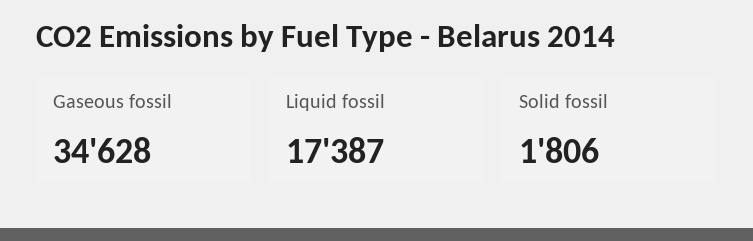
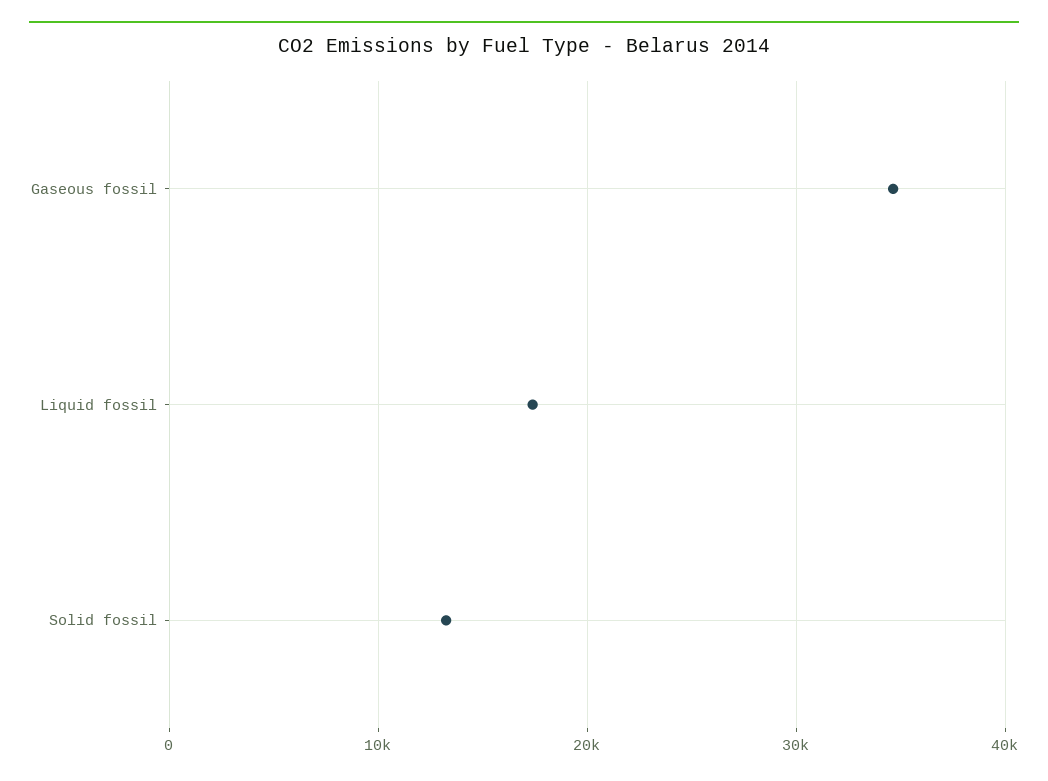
Solid fossil: 1806 -> 13000

